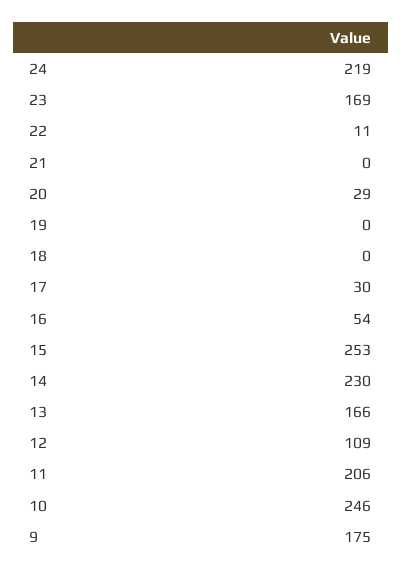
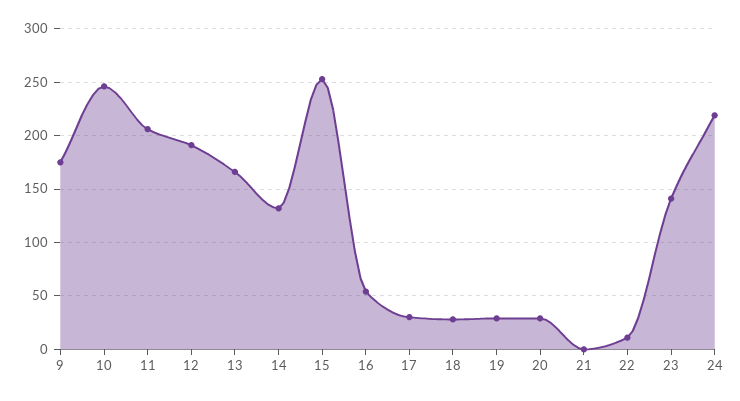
23: 169 -> 140
19: 0 -> 30
18: 0 -> 30
14: 230 -> 130
12: 109 -> 190

